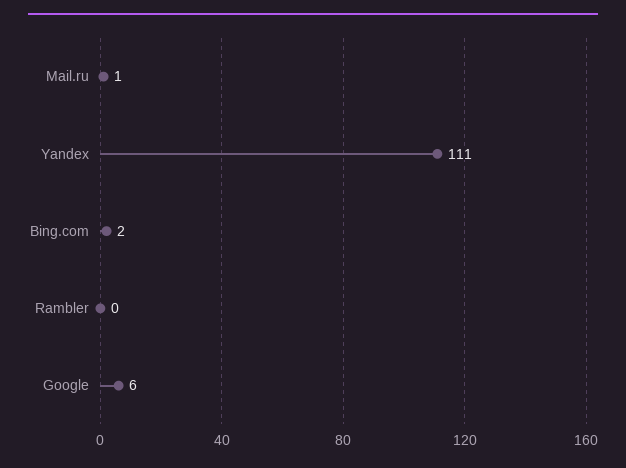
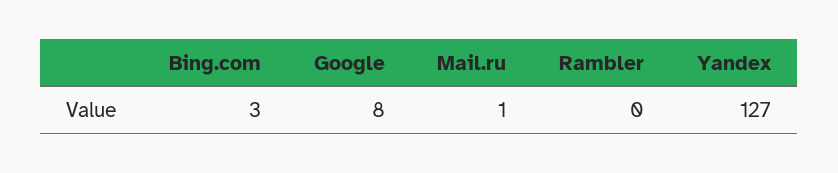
Yandex: 111 -> 127
Bing.com: 2 -> 3
Google: 6 -> 8

